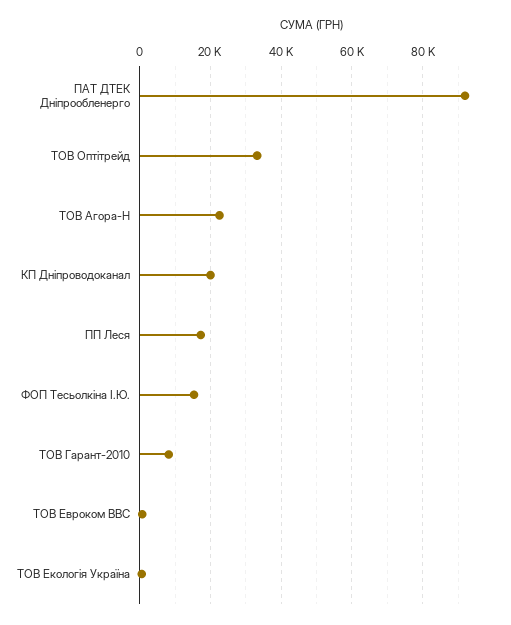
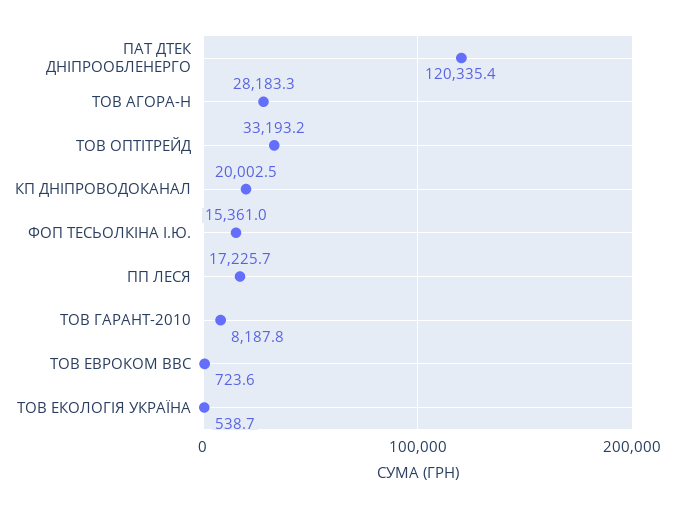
ПАТ ДТЕК Дніпрообленерго: 92000 -> 120335.4
ТОВ Агора-Н: 22000 -> 28183.3

